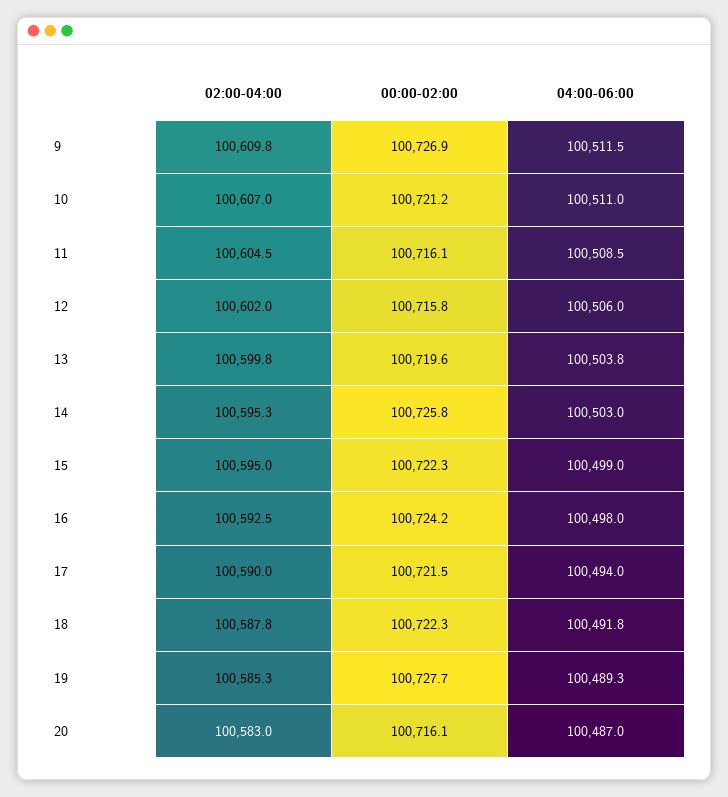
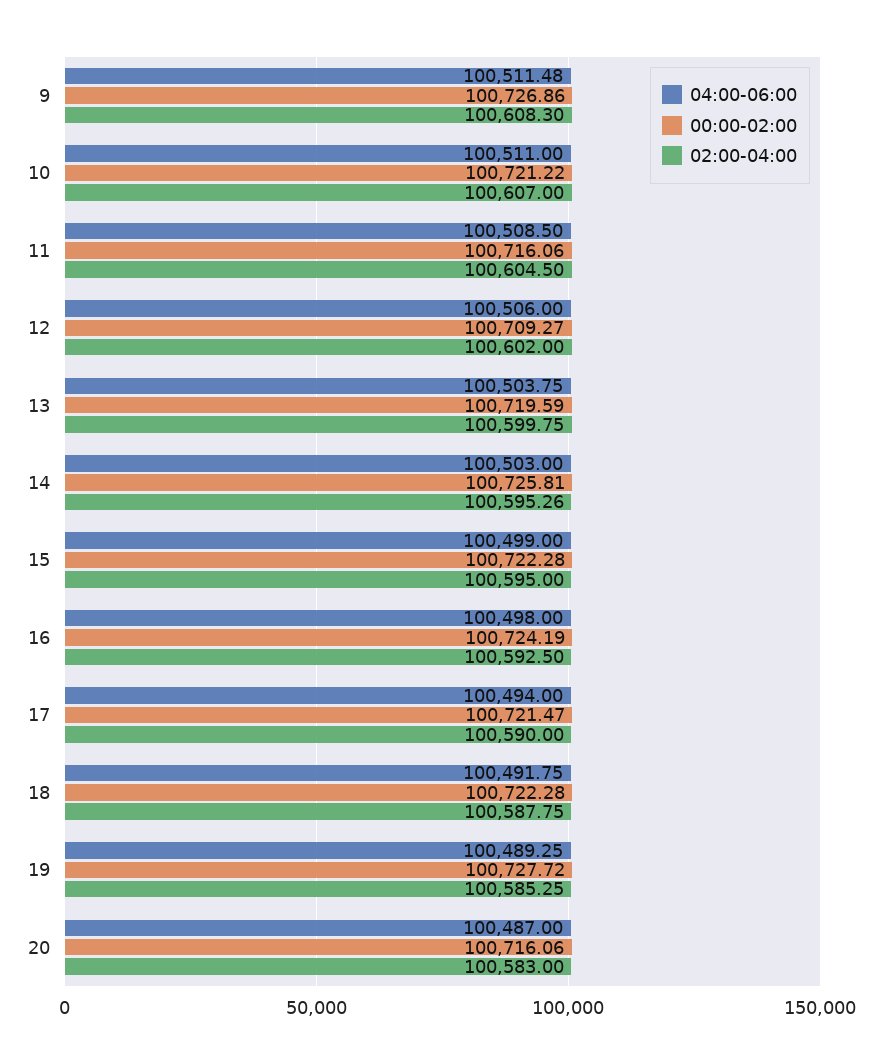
02:00-04:00, 9: 100609.8 -> 100608.3
00:00-02:00, 12: 100715.8 -> 100709.27

